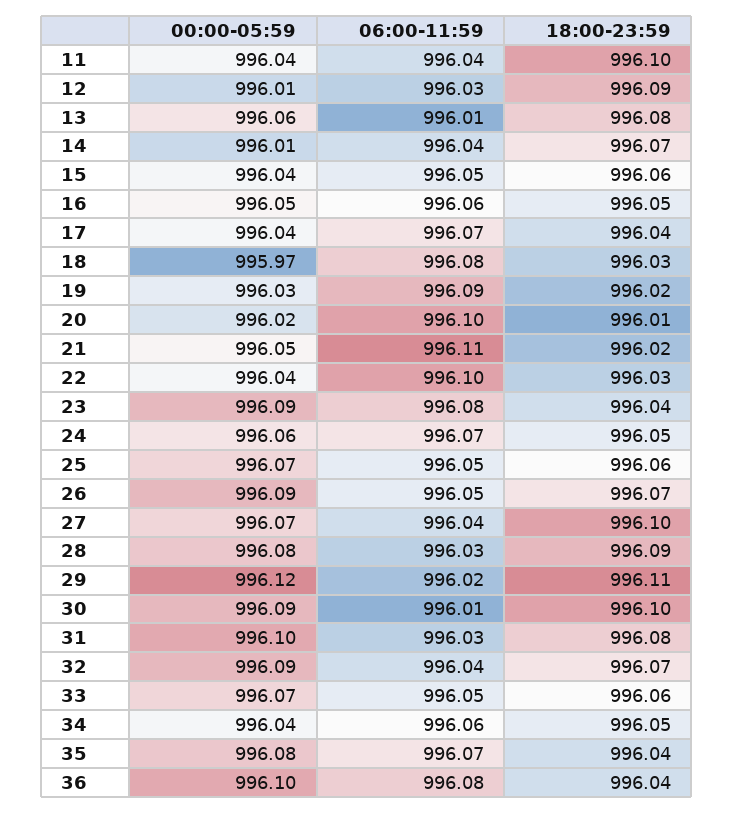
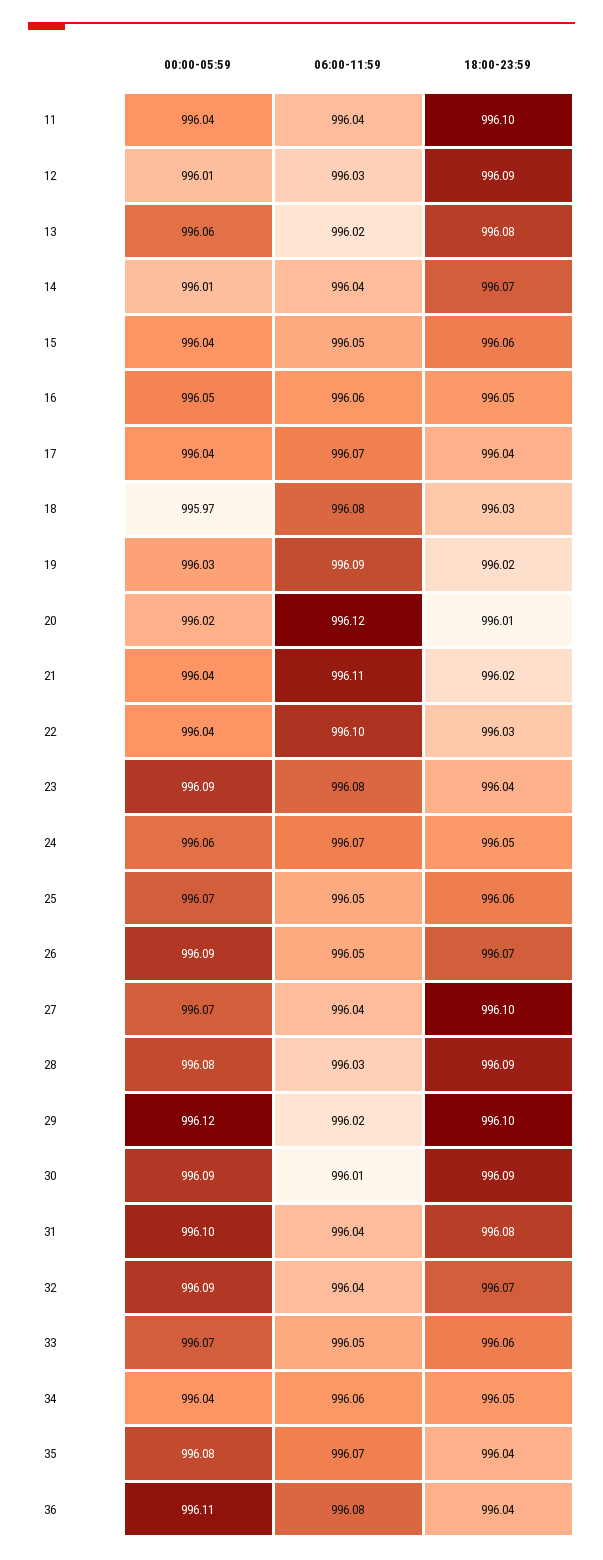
06:00-11:59, 13: 996.01 -> 996.02
06:00-11:59, 20: 996.1 -> 996.12
00:00-05:59, 21: 996.05 -> 996.04
18:00-23:59, 29: 996.11 -> 996.1
18:00-23:59, 30: 996.1 -> 996.09
06:00-11:59, 31: 996.03 -> 996.04
00:00-05:59, 36: 996.1 -> 996.11

